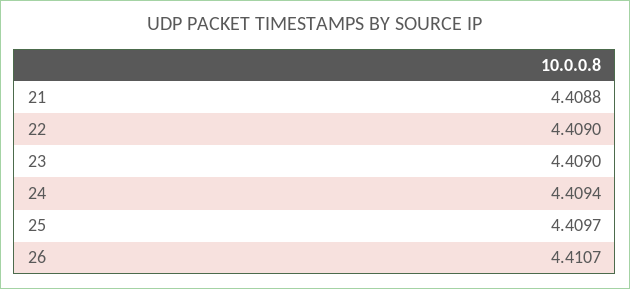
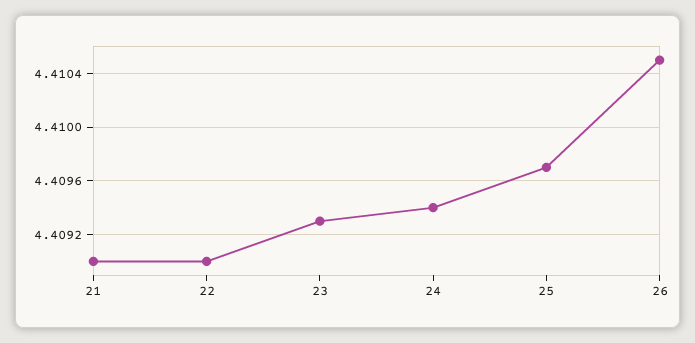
21: 4.4088 -> 4.409
23: 4.409 -> 4.4093
26: 4.4107 -> 4.4105

